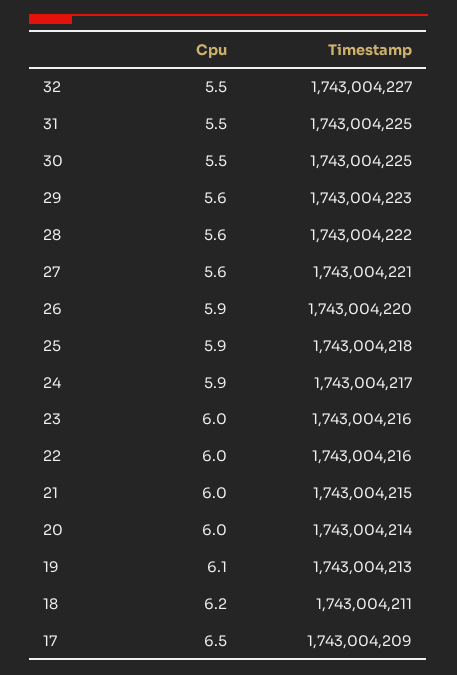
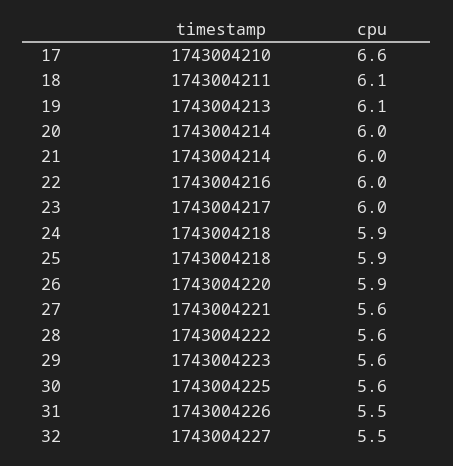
Timestamp, 31: 1743004225 -> 1743004226
Cpu, 30: 5.5 -> 5.6
Timestamp, 24: 1743004217 -> 1743004218
Timestamp, 23: 1743004216 -> 1743004217
Timestamp, 21: 1743004215 -> 1743004214
Cpu, 18: 6.2 -> 6.1
Cpu, 17: 6.5 -> 6.6
Timestamp, 17: 1743004209 -> 1743004210

